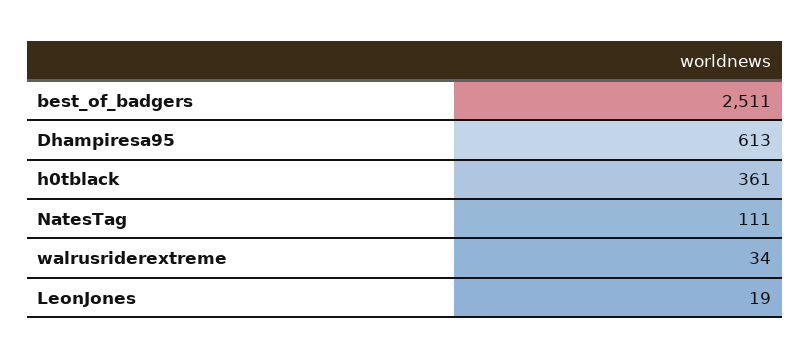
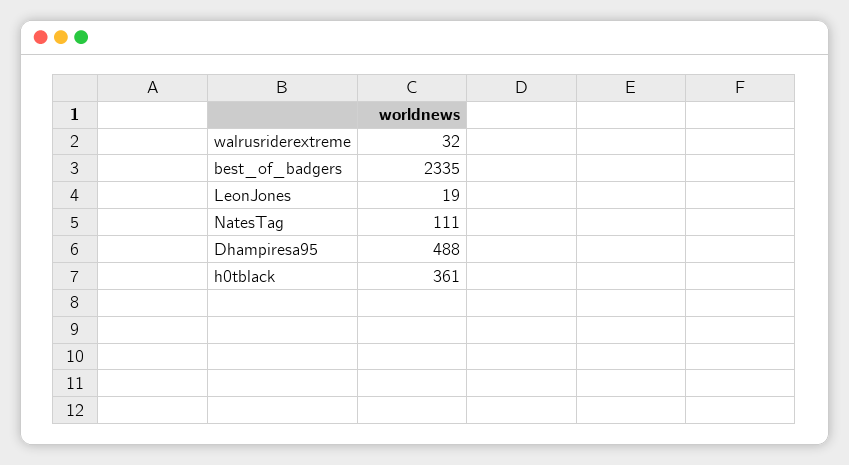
best_of_badgers: 2511 -> 2335
Dhampiresa95: 613 -> 488
walrusriderextreme: 34 -> 32

